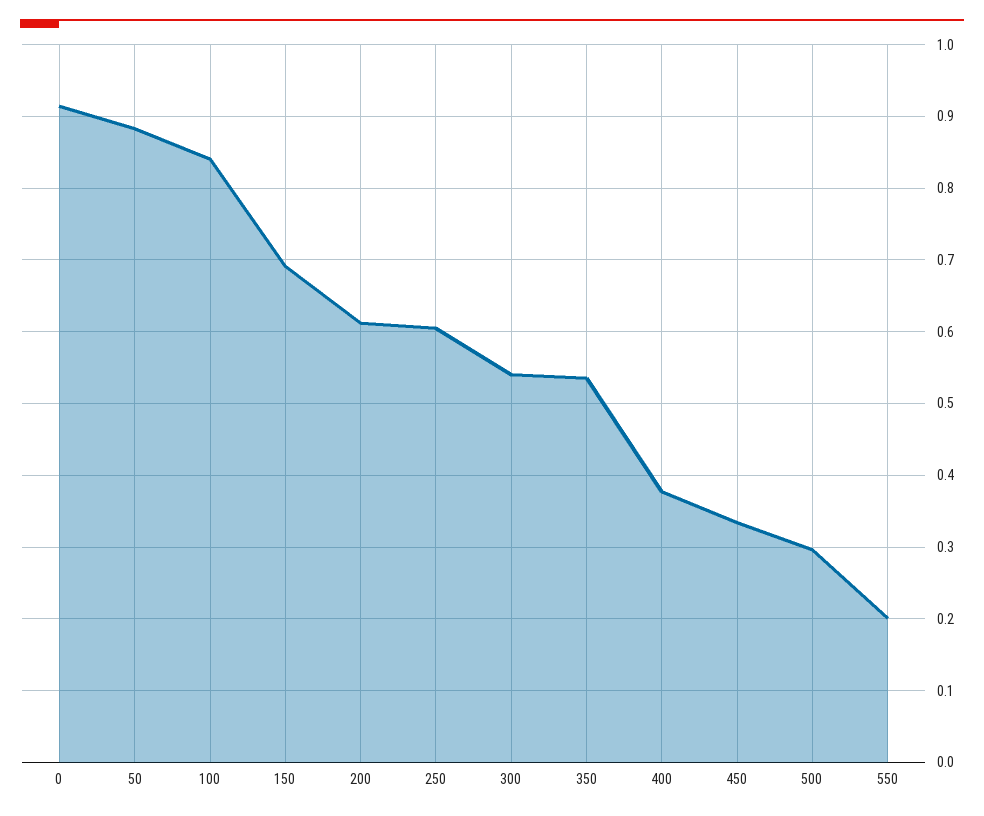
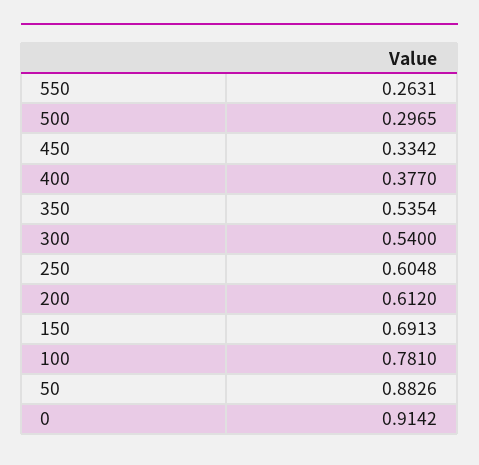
100: 0.84 -> 0.781
550: 0.2 -> 0.2631

